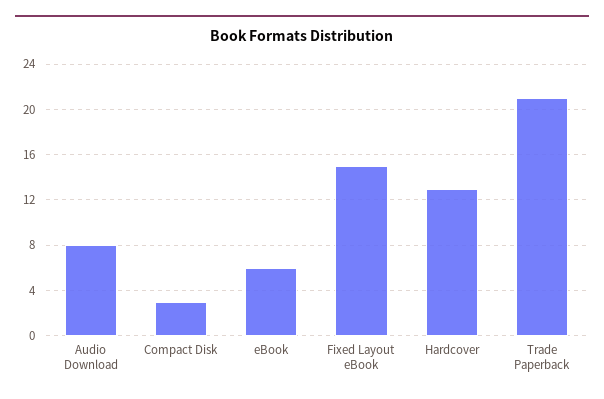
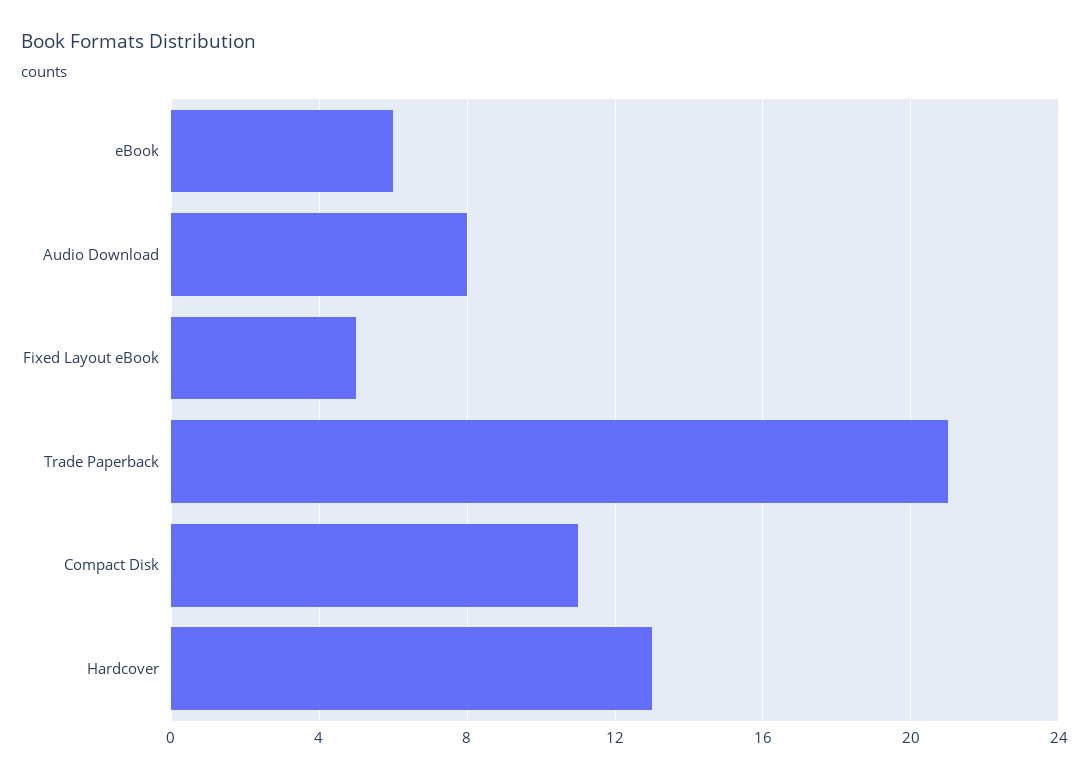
Compact Disk: 3 -> 11
Fixed Layout eBook: 15 -> 5

